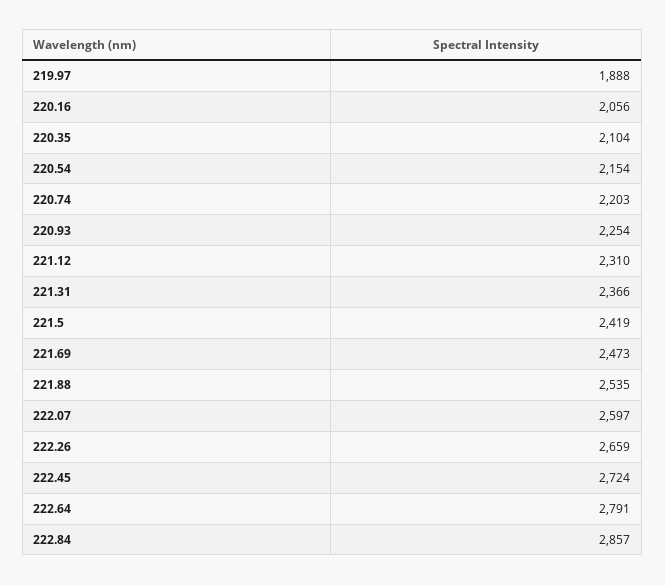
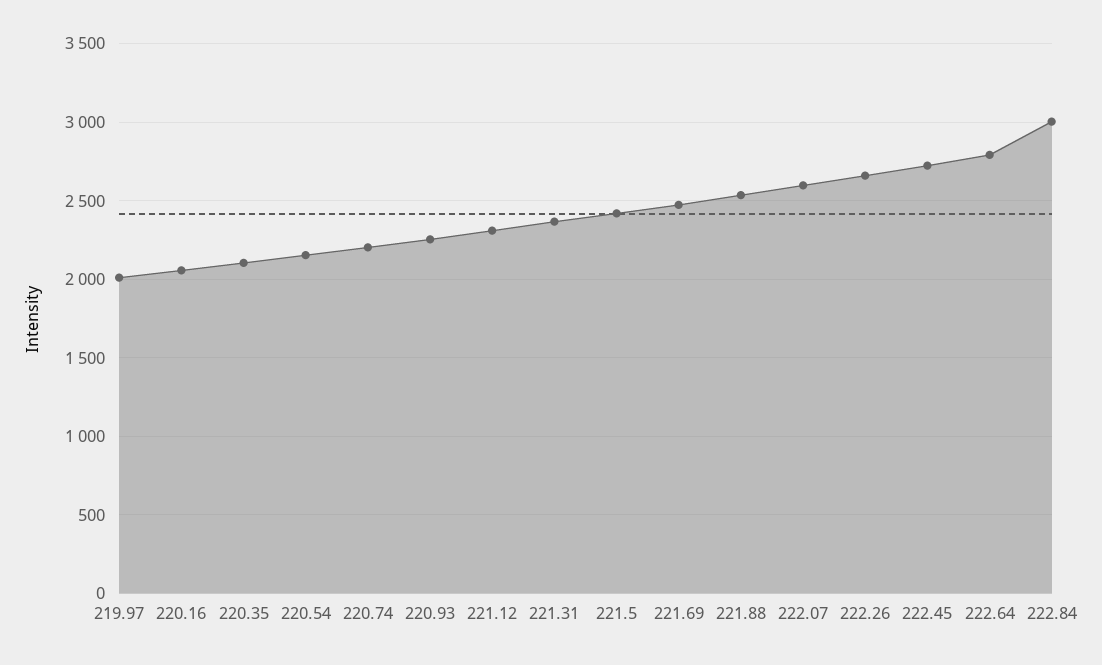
219.97: 1888 -> 2000
222.84: 2857 -> 3000

